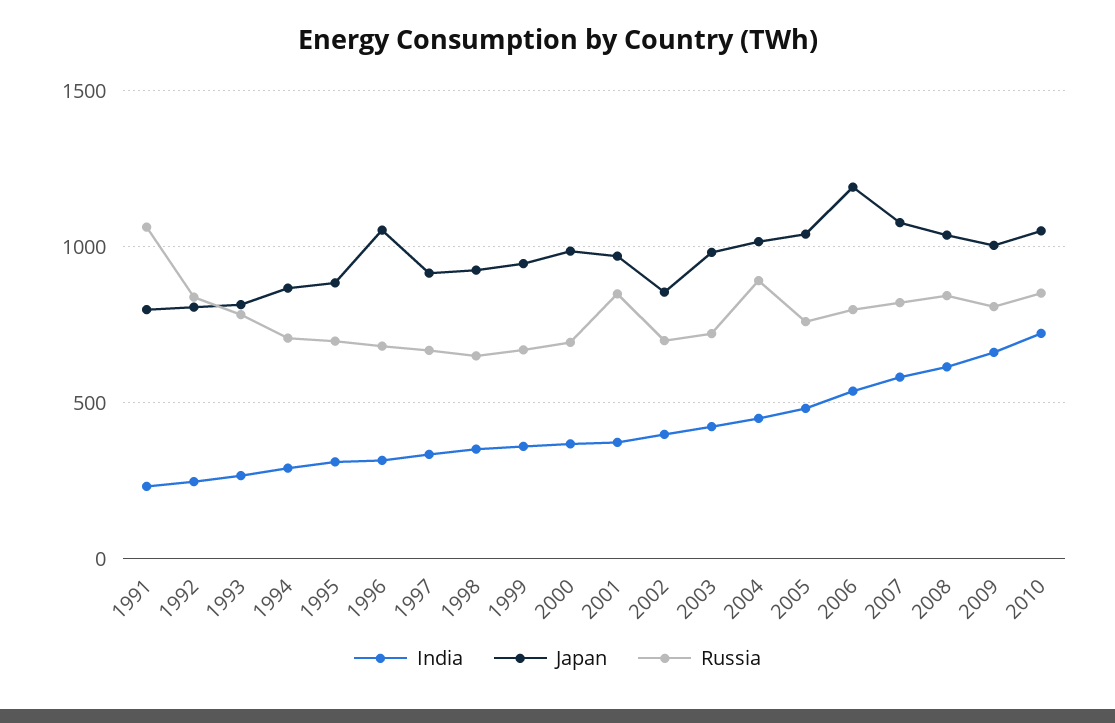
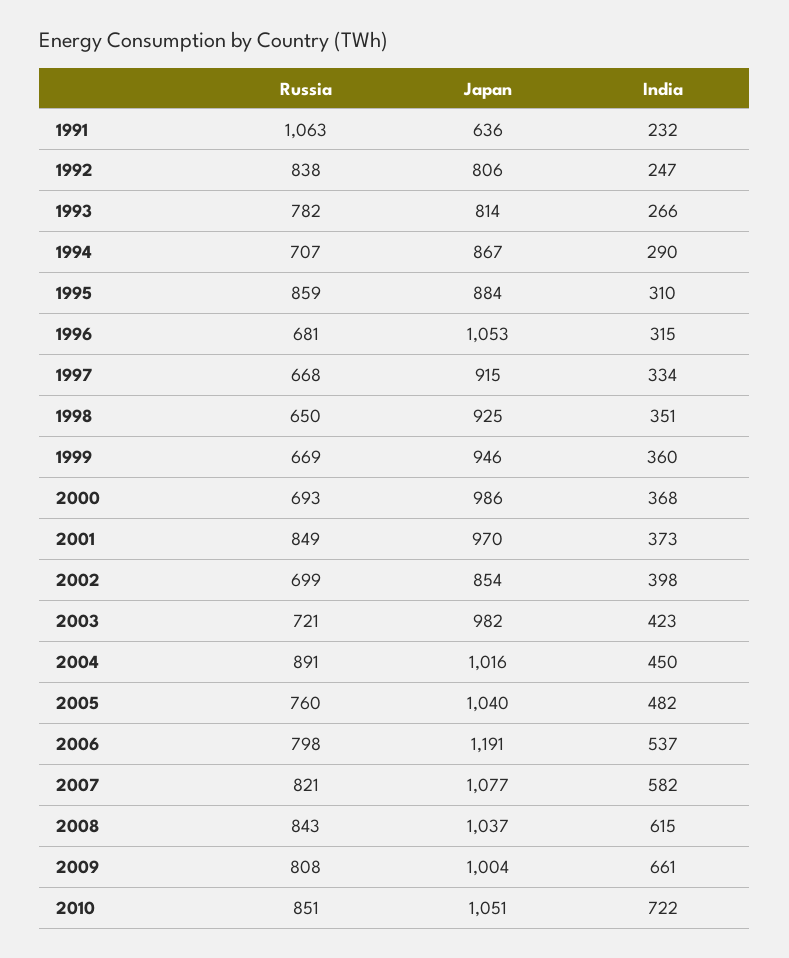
Japan, 1991: 800 -> 636
Russia, 1995: 700 -> 859

